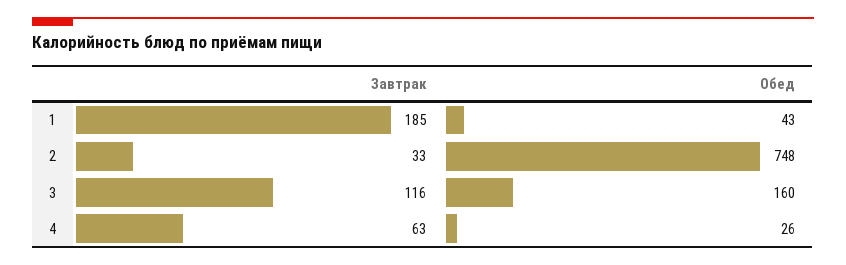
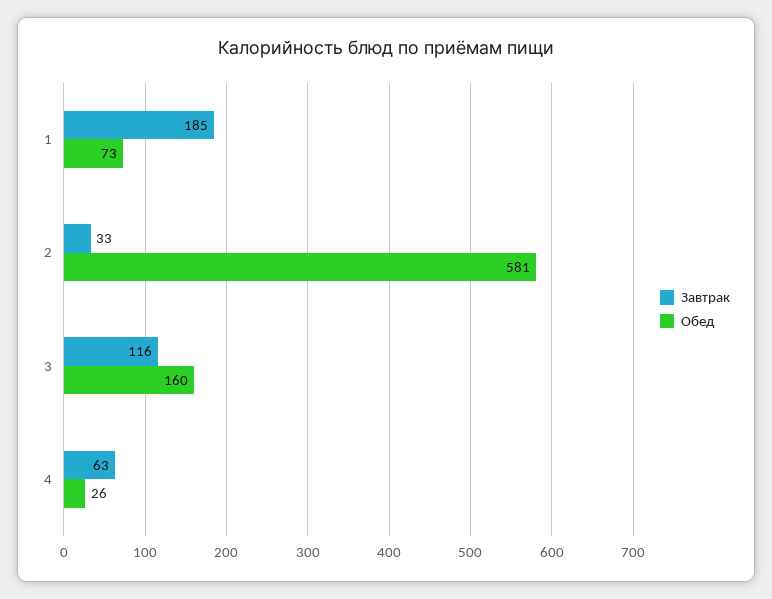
Обед, 1: 43 -> 73
Обед, 2: 748 -> 581

